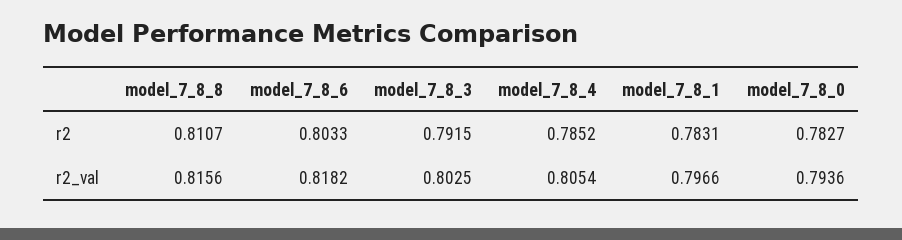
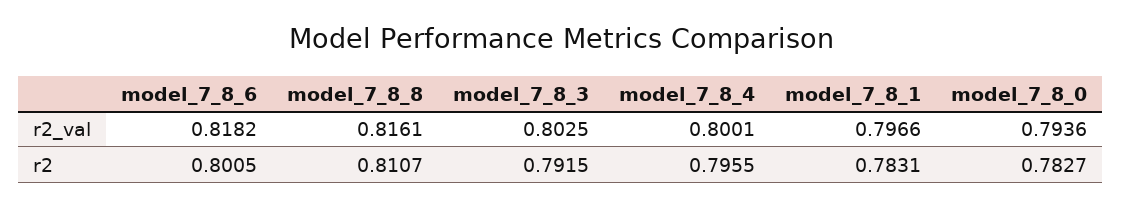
model_7_8_6, r2: 0.8033 -> 0.8005
model_7_8_4, r2: 0.7852 -> 0.7955
model_7_8_8, r2_val: 0.8156 -> 0.8161
model_7_8_4, r2_val: 0.8054 -> 0.8001

